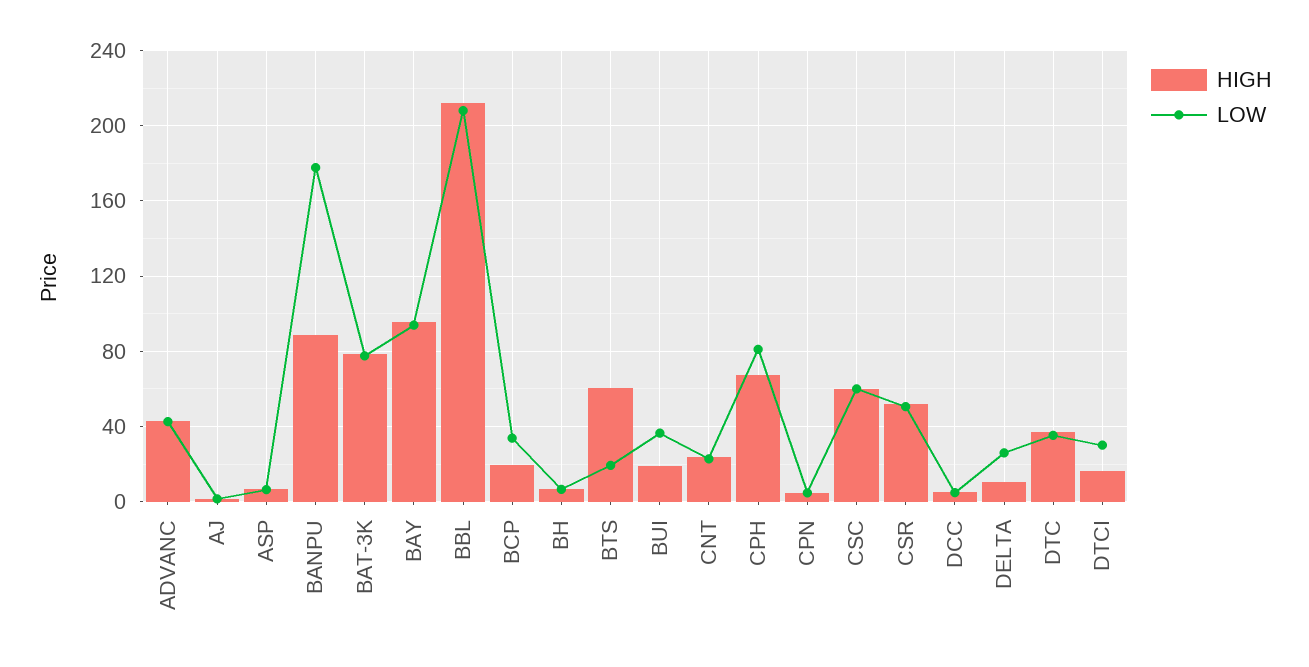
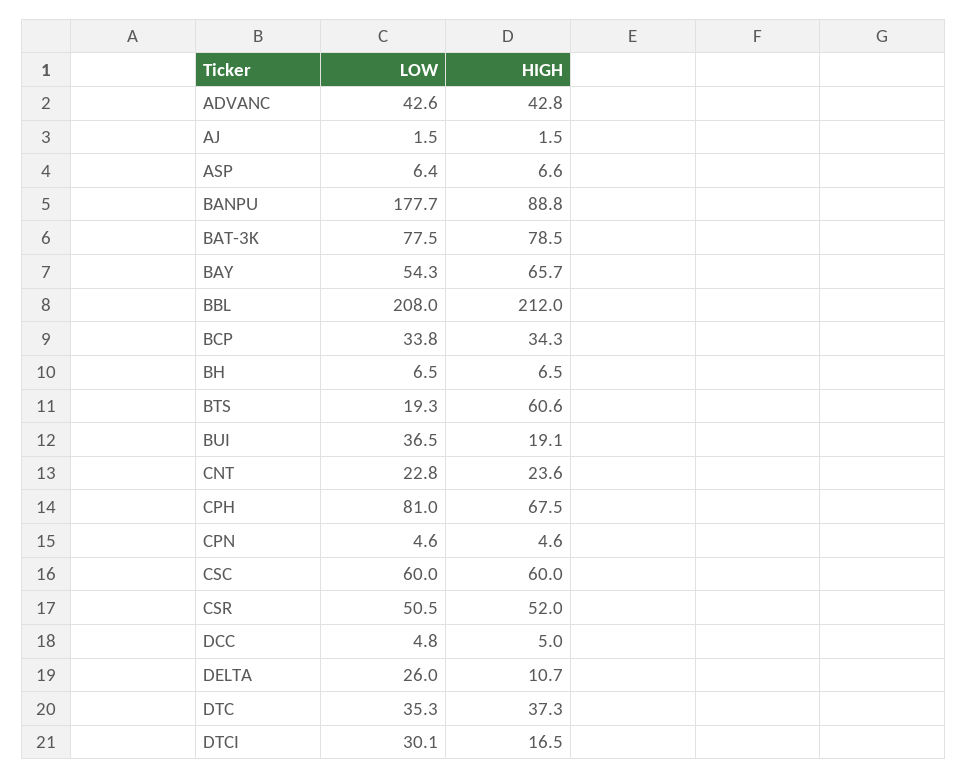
HIGH, BAY: 95 -> 65.7
LOW, BAY: 95 -> 54.3
HIGH, BCP: 20 -> 34.3

